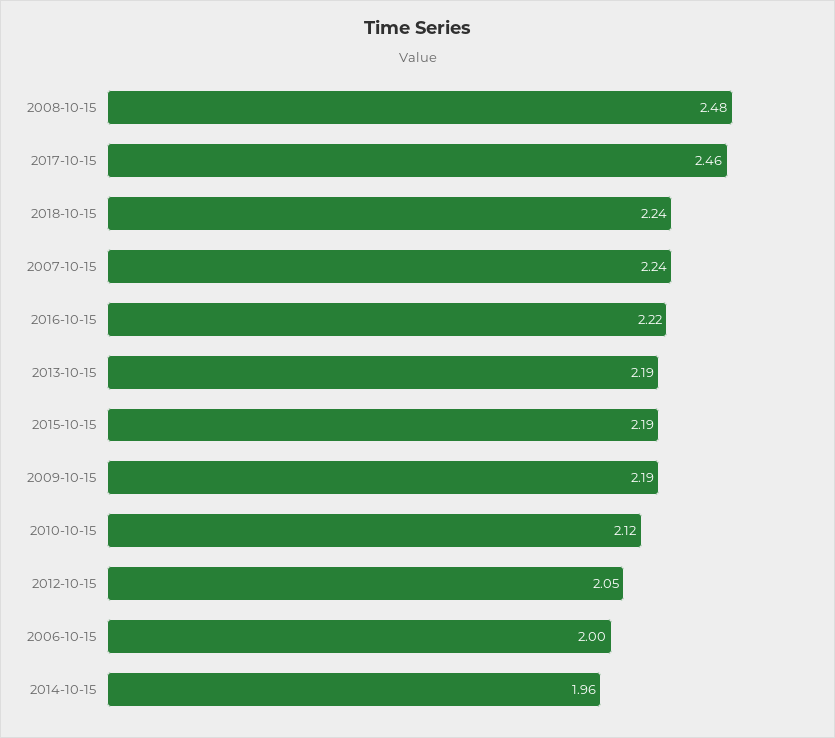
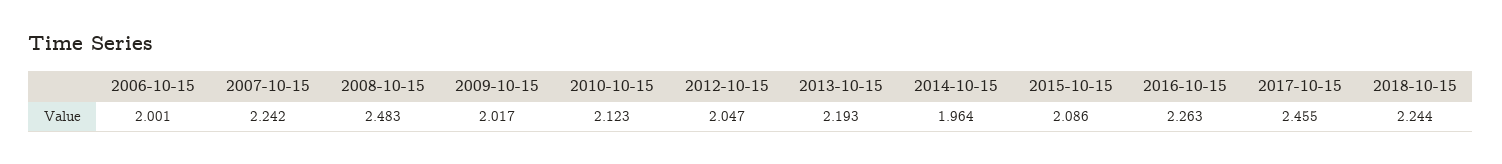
2016-10-15: 2.22 -> 2.263
2015-10-15: 2.19 -> 2.086
2009-10-15: 2.19 -> 2.017

